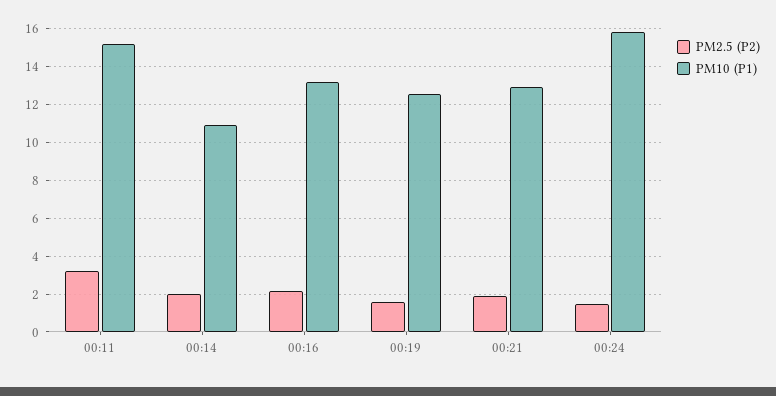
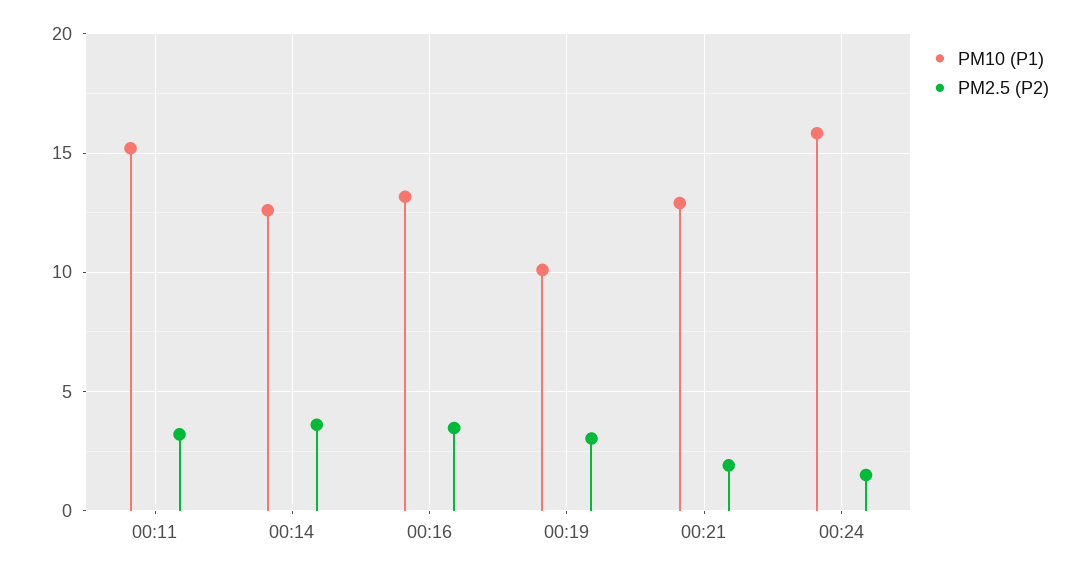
PM2.5 (P2), 00:14: 2 -> 3.5
PM10 (P1), 00:14: 11 -> 12.5
PM2.5 (P2), 00:16: 2 -> 3.5
PM2.5 (P2), 00:19: 1.5 -> 3
PM10 (P1), 00:19: 12.5 -> 10

